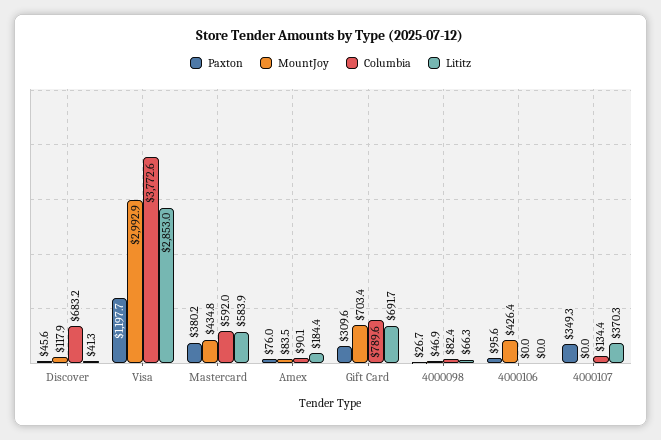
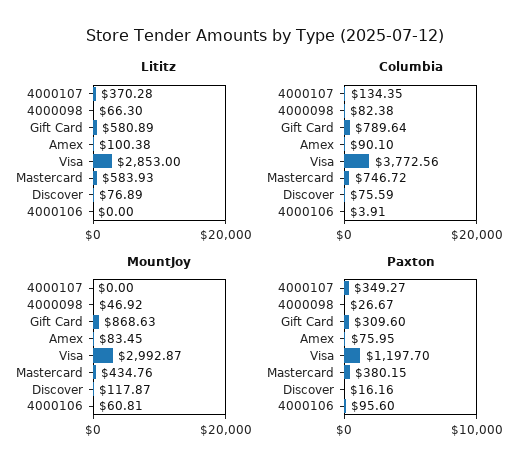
Paxton, Discover: 45.6 -> 16.16
Columbia, Discover: 683.2 -> 75.59
Lititz, Discover: 41.3 -> 76.89
Columbia, Mastercard: 592 -> 746.72
Lititz, Amex: 184.4 -> 100.38
MountJoy, Gift Card: 703.4 -> 868.63
Lititz, Gift Card: 691.7 -> 580.89
MountJoy, 4000106: 426.4 -> 60.81
Columbia, 4000106: 0 -> 3.91

